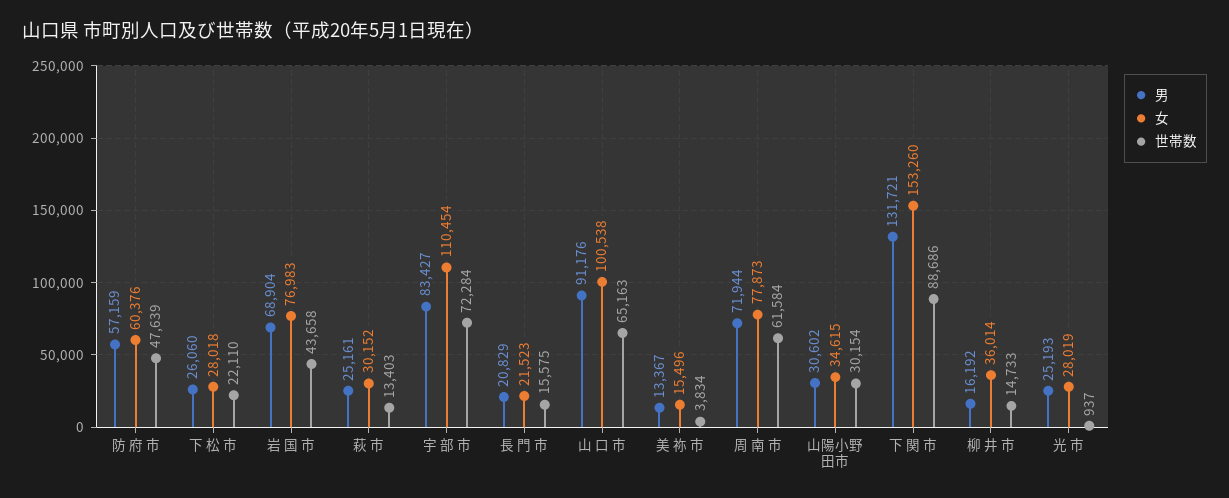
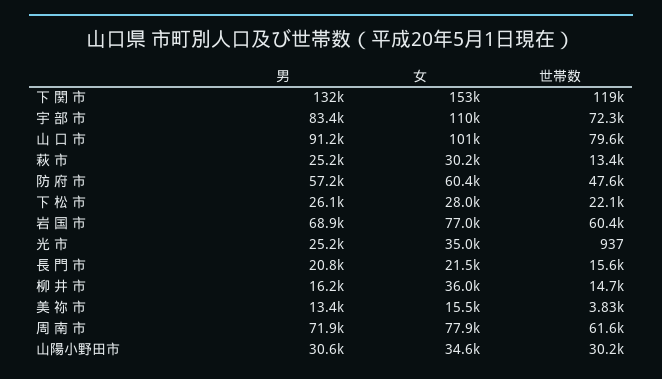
世帯数, 岩 国 市: 43658 -> 60400
世帯数, 山 口 市: 65163 -> 79600
世帯数, 下 関 市: 88686 -> 119000
女, 光 市: 28019 -> 35000

